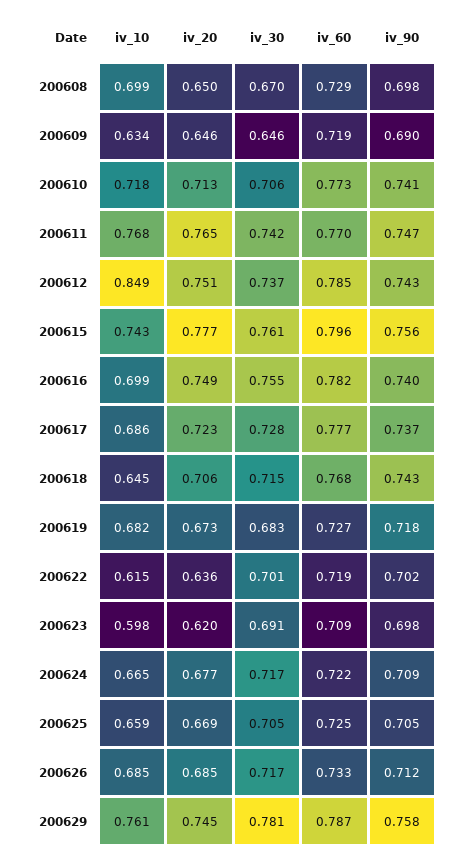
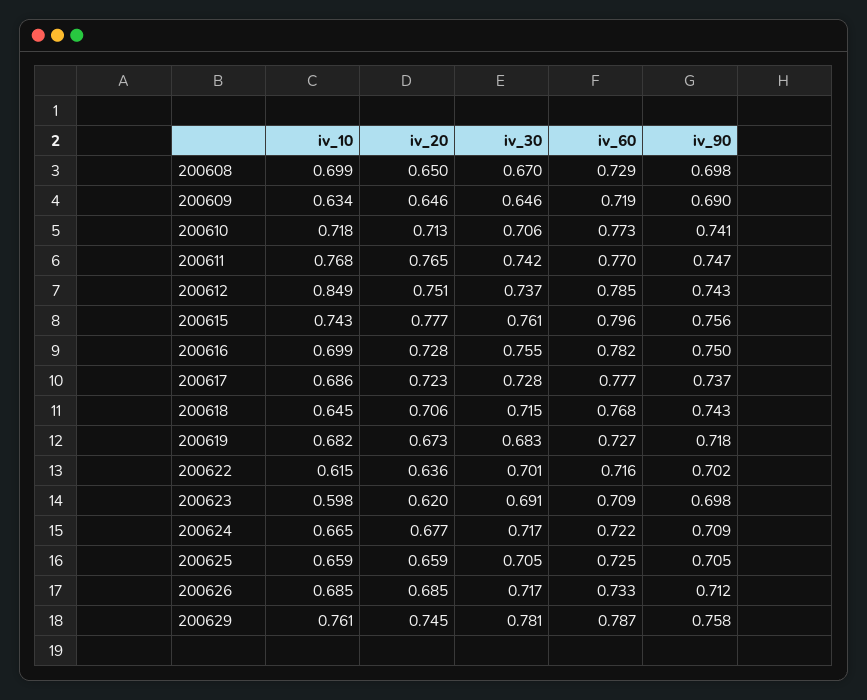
iv_20, 200616: 0.749 -> 0.728
iv_90, 200616: 0.74 -> 0.75
iv_60, 200622: 0.719 -> 0.716
iv_20, 200625: 0.669 -> 0.659

